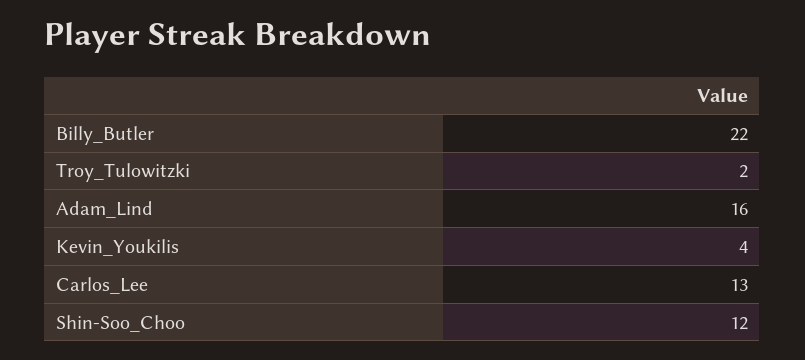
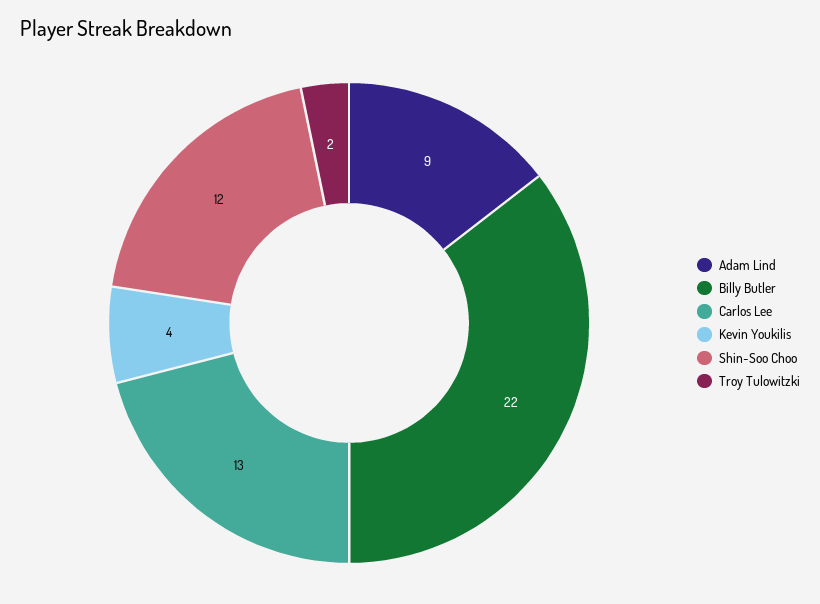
Adam_Lind: 16 -> 9

